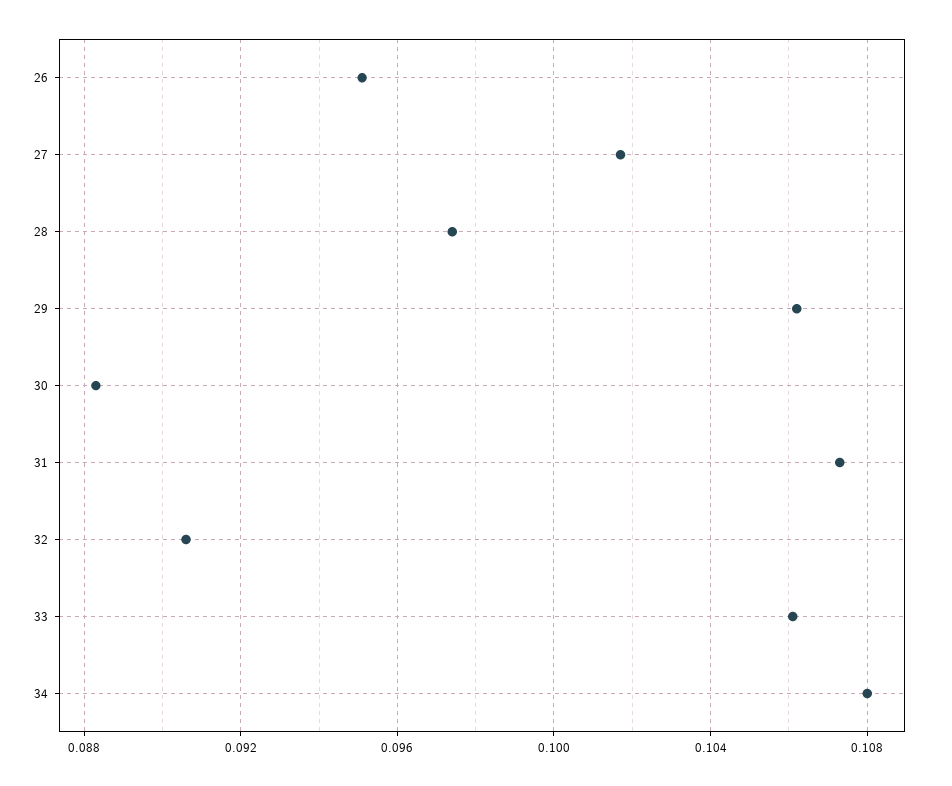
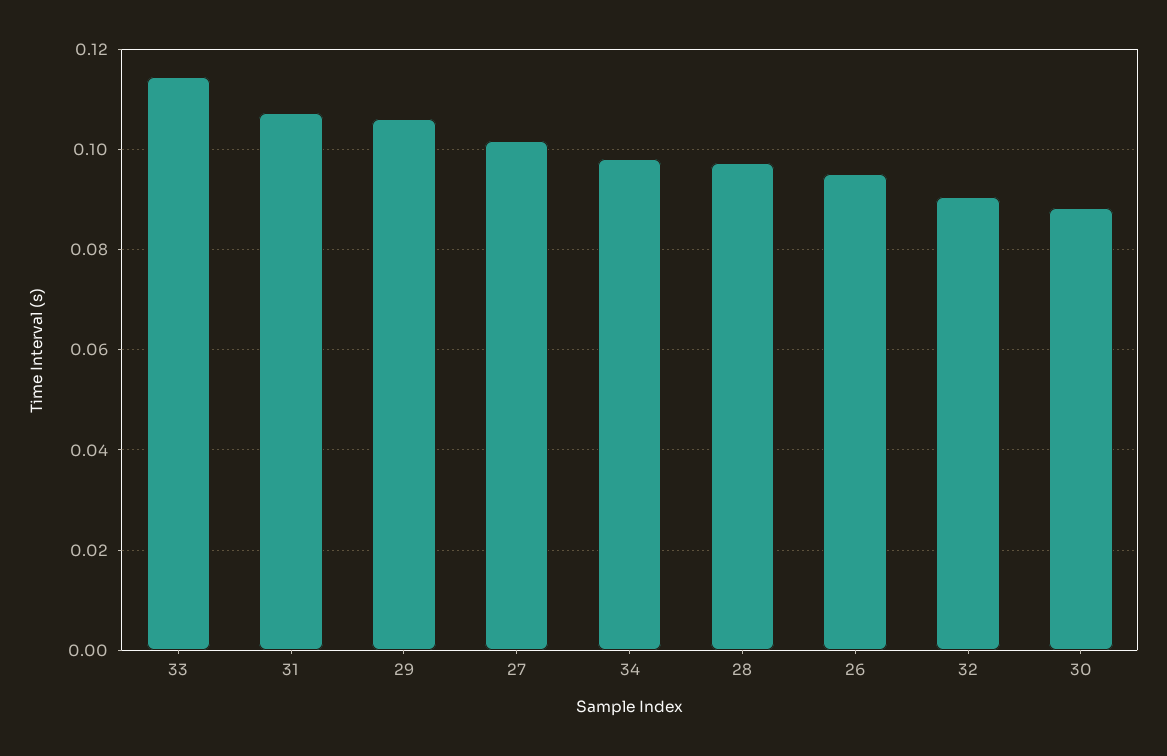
33: 0.106 -> 0.114
34: 0.108 -> 0.098

